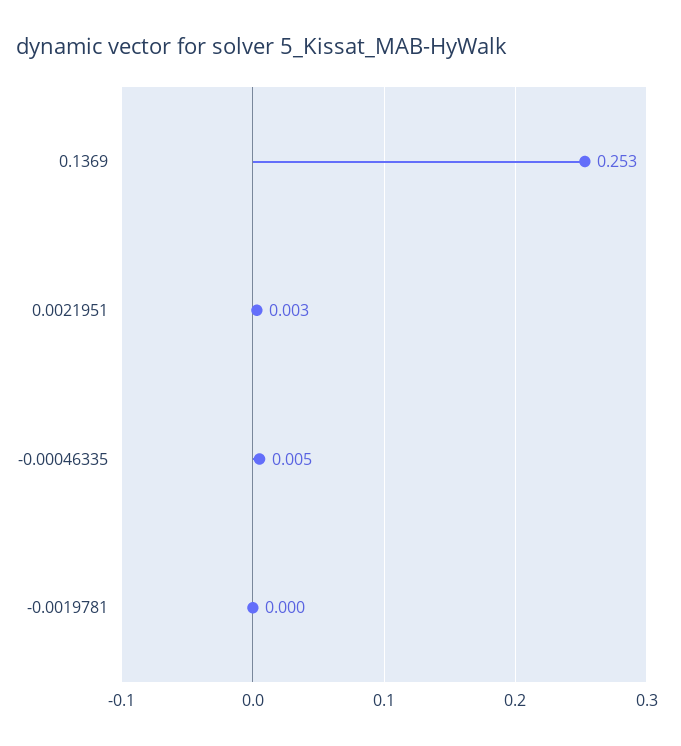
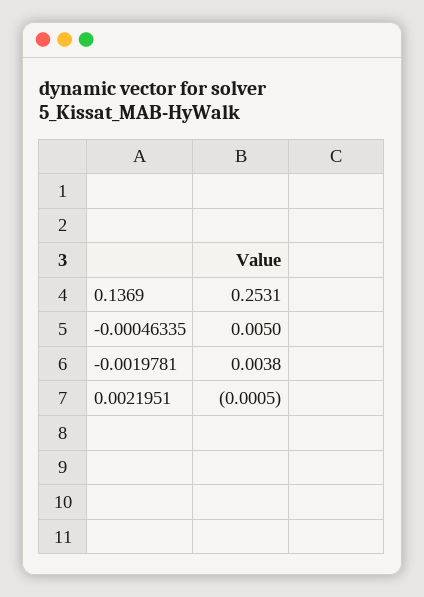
0.0021951: 0.003 -> -0.0005
-0.0019781: 0 -> 0.0038

